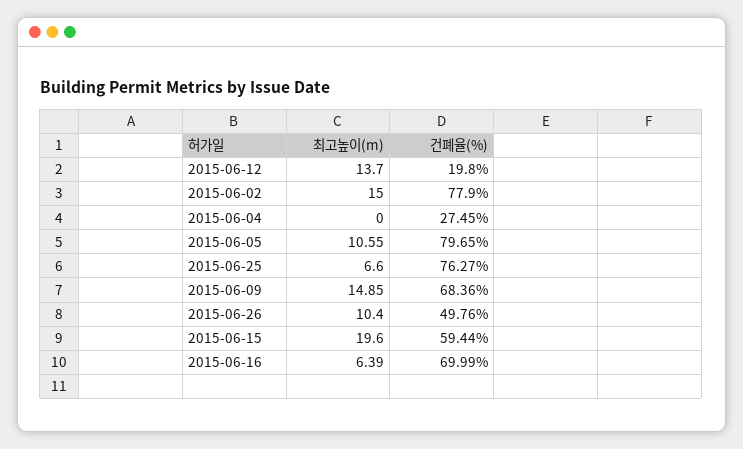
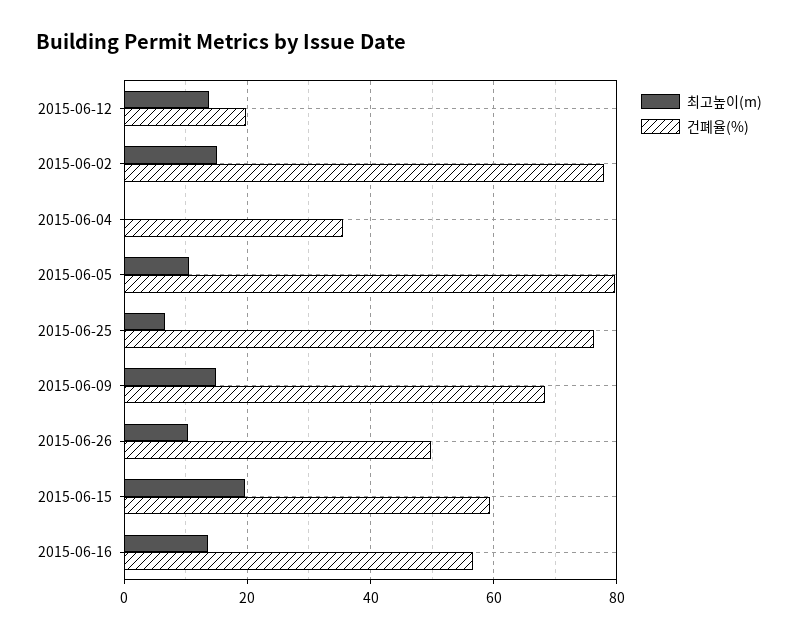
건폐율(%), 2015-06-04: 27.45 -> 36
최고높이(m), 2015-06-16: 6.39 -> 14
건폐율(%), 2015-06-16: 69.99 -> 56

